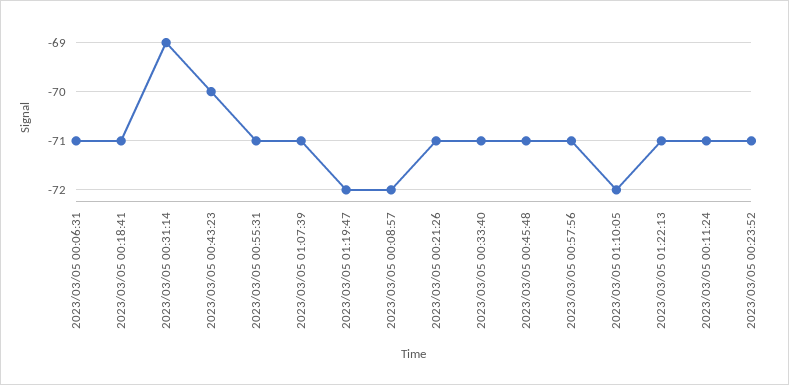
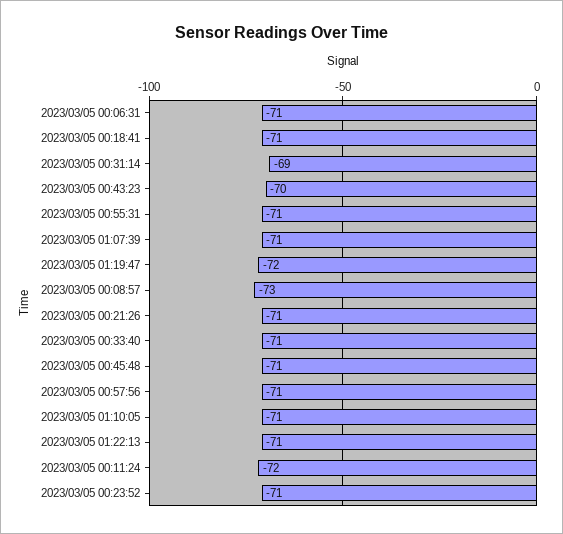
2023/03/05 00:08:57: -72 -> -73
2023/03/05 01:10:05: -72 -> -71
2023/03/05 00:11:24: -71 -> -72

